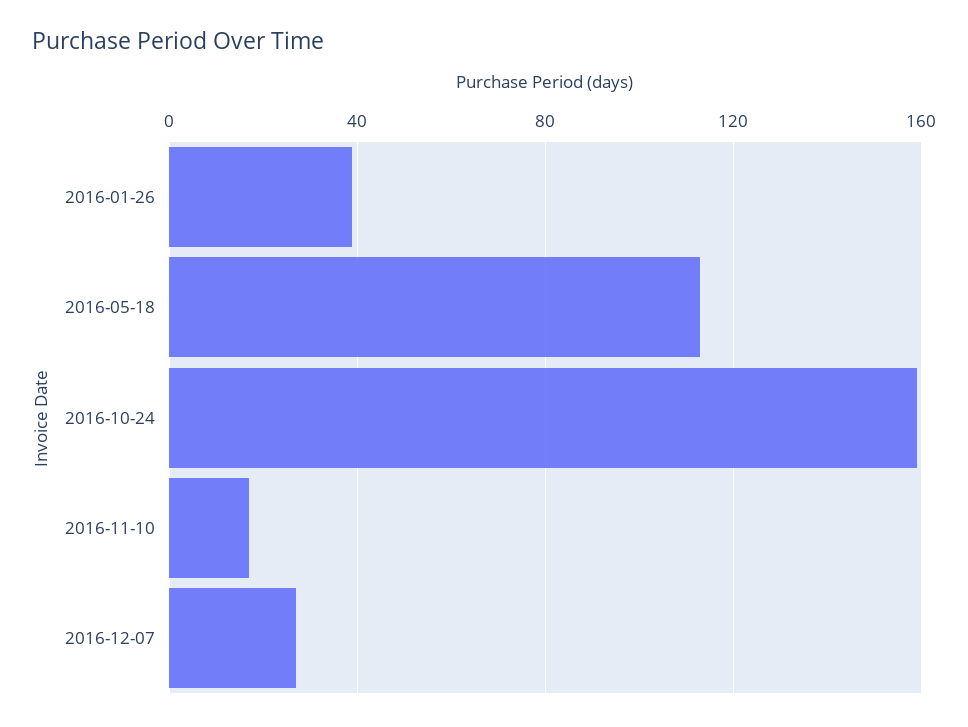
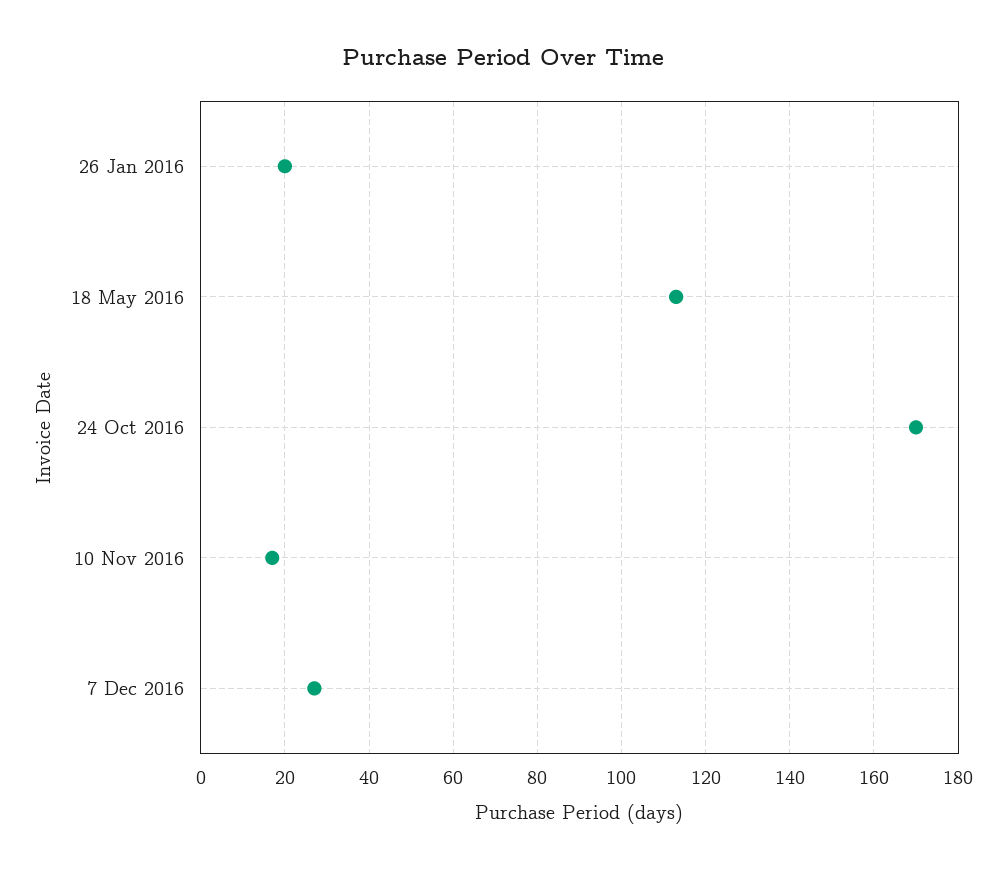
2016-01-26: 40 -> 20
2016-10-24: 160 -> 170

